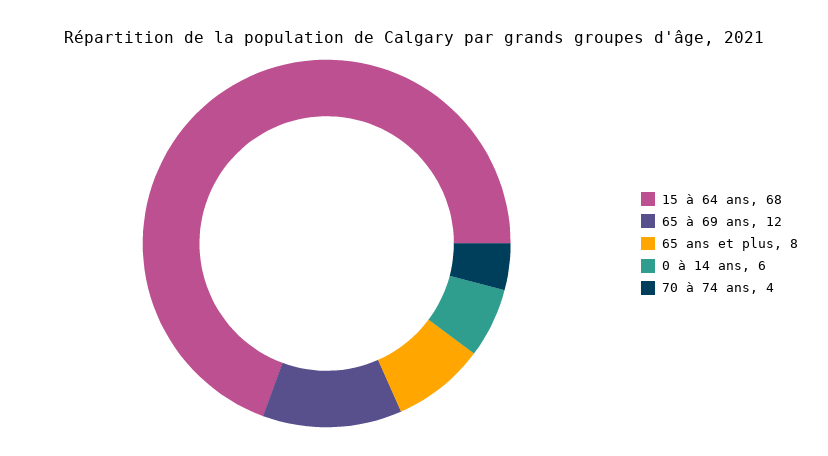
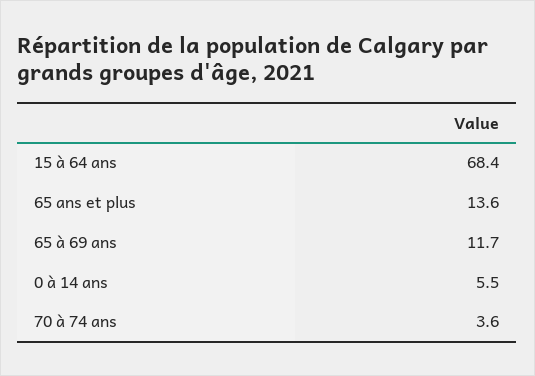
65 ans et plus: 8 -> 13.6

